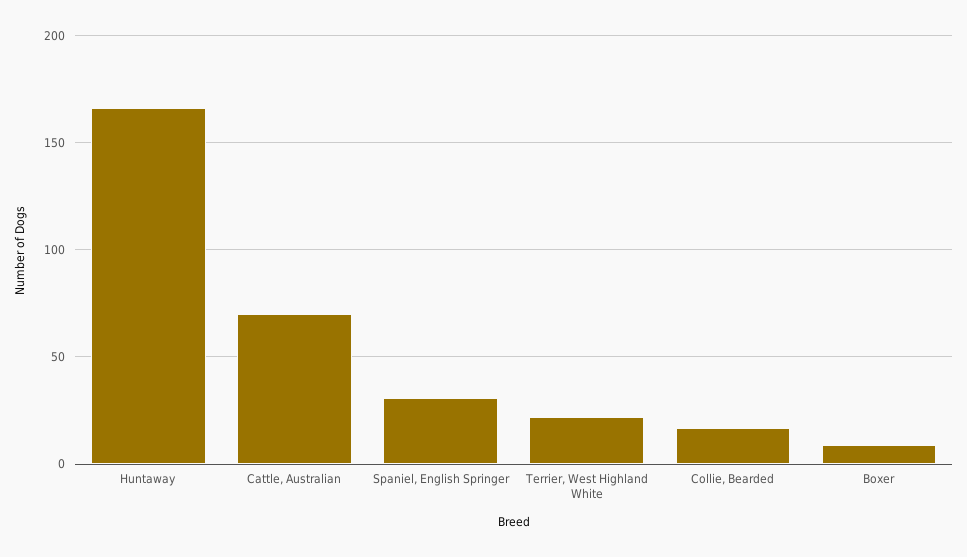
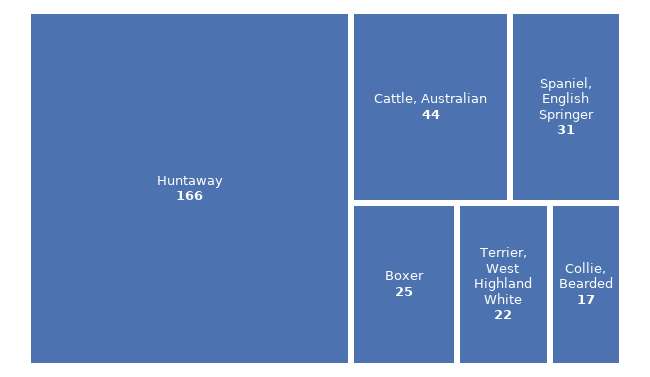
Cattle, Australian: 70 -> 44
Boxer: 10 -> 25

